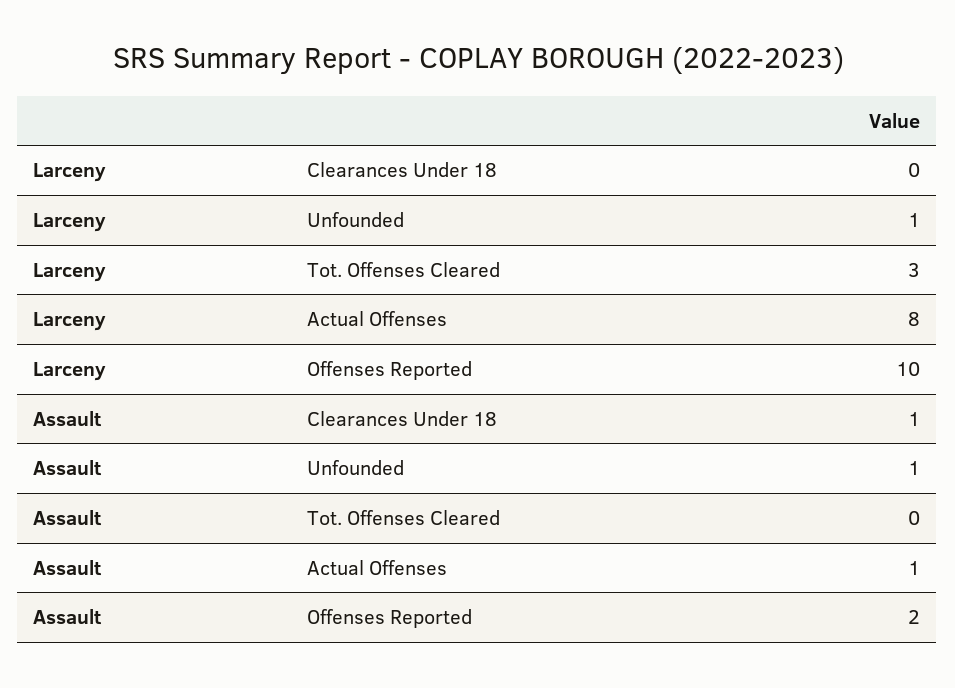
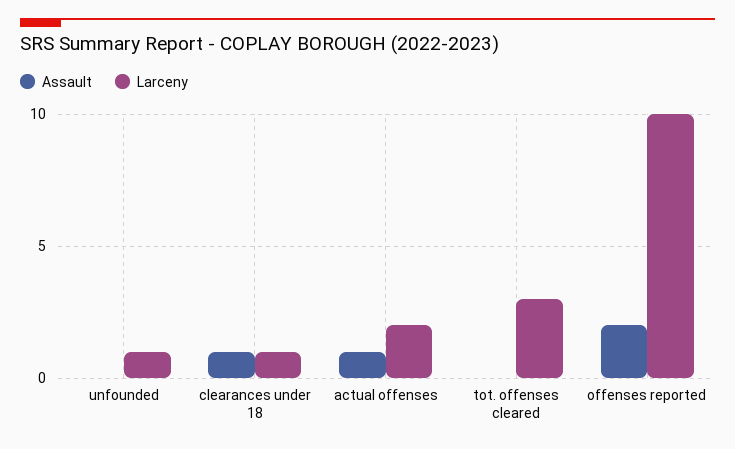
Larceny, Clearances Under 18: 0 -> 1
Larceny, Actual Offenses: 8 -> 2
Assault, Unfounded: 1 -> 0

